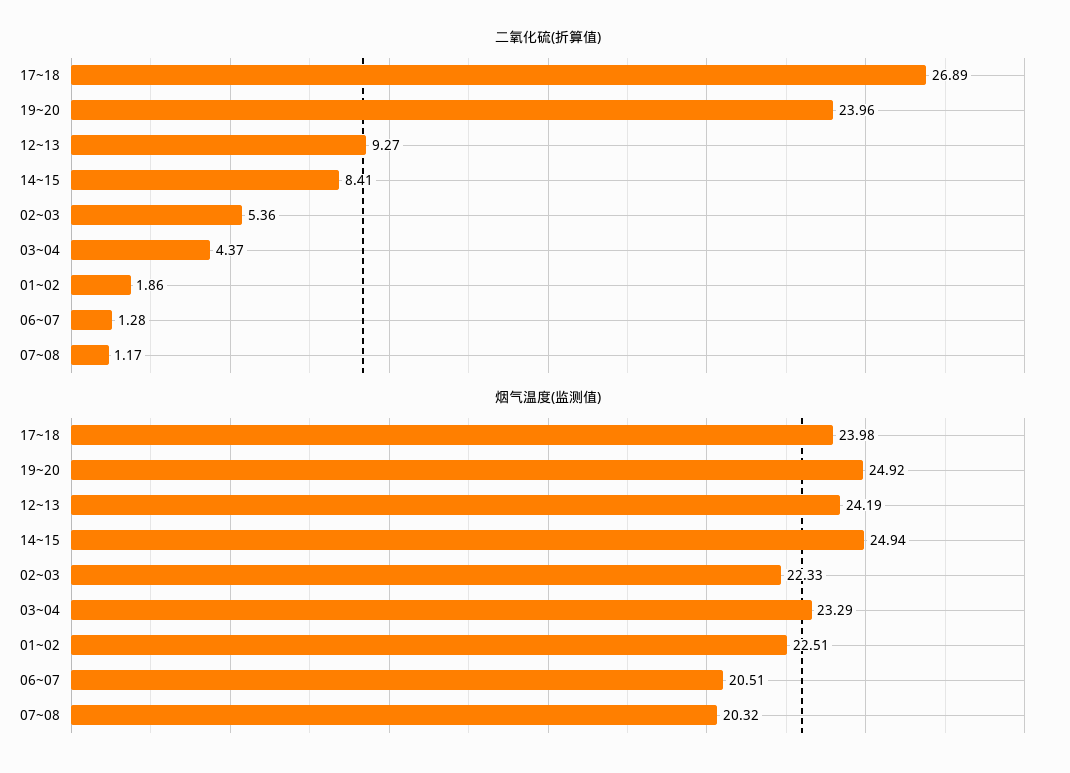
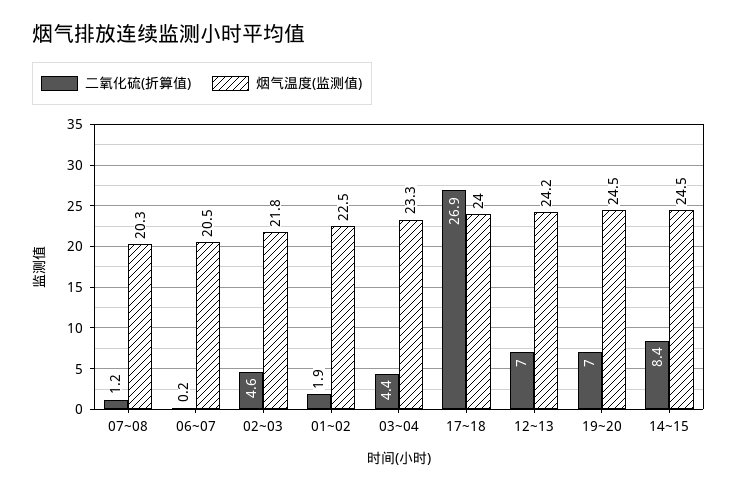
二氧化硫(折算值), 19~20: 23.96 -> 7
二氧化硫(折算值), 12~13: 9.27 -> 7
二氧化硫(折算值), 02~03: 5.36 -> 4.6
二氧化硫(折算值), 06~07: 1.28 -> 0.2
烟气温度(监测值), 19~20: 24.92 -> 24.5
烟气温度(监测值), 14~15: 24.94 -> 24.5
烟气温度(监测值), 02~03: 22.33 -> 21.8

